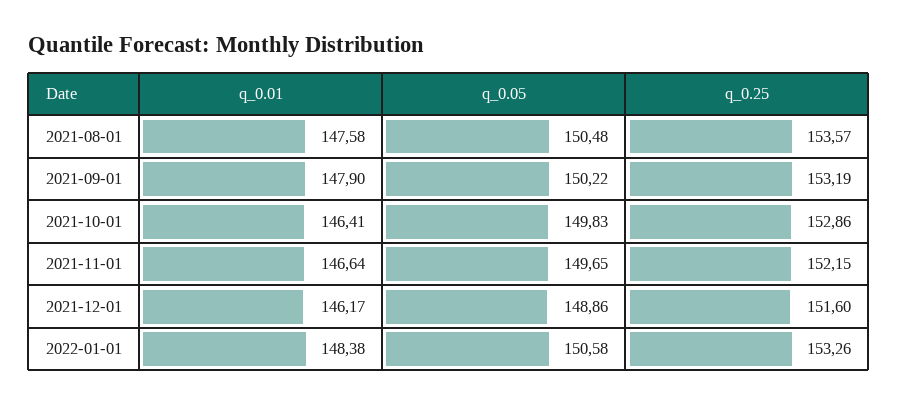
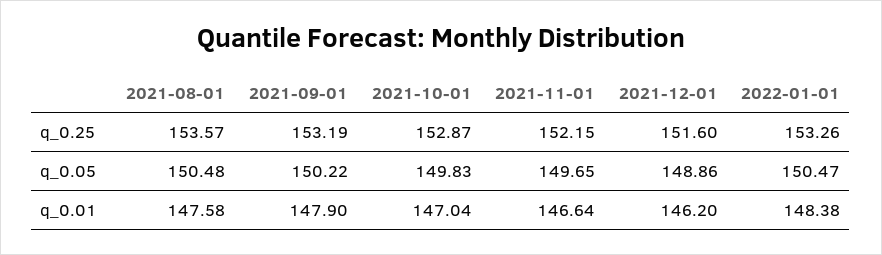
q_0.01, 2021-10-01: 146.41 -> 147.04
q_0.25, 2021-10-01: 152.86 -> 152.87
q_0.01, 2021-12-01: 146.17 -> 146.2
q_0.05, 2022-01-01: 150.58 -> 150.47

